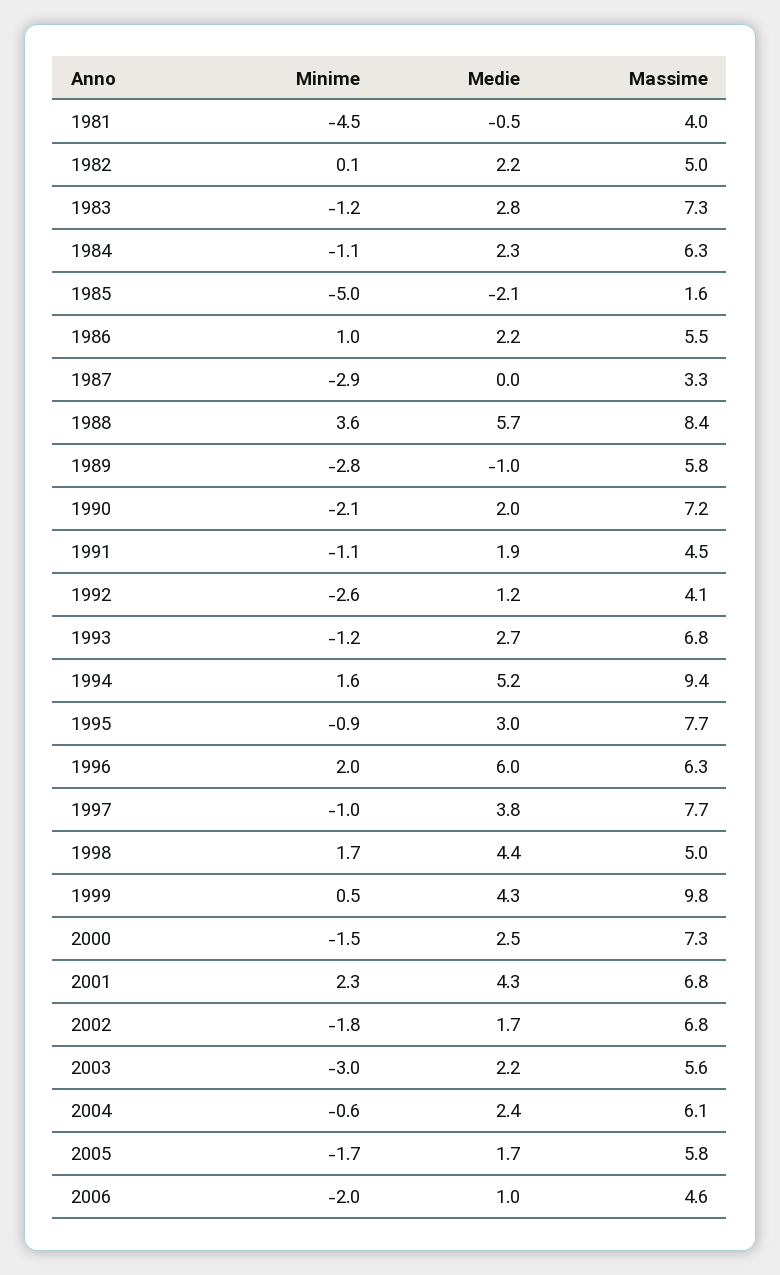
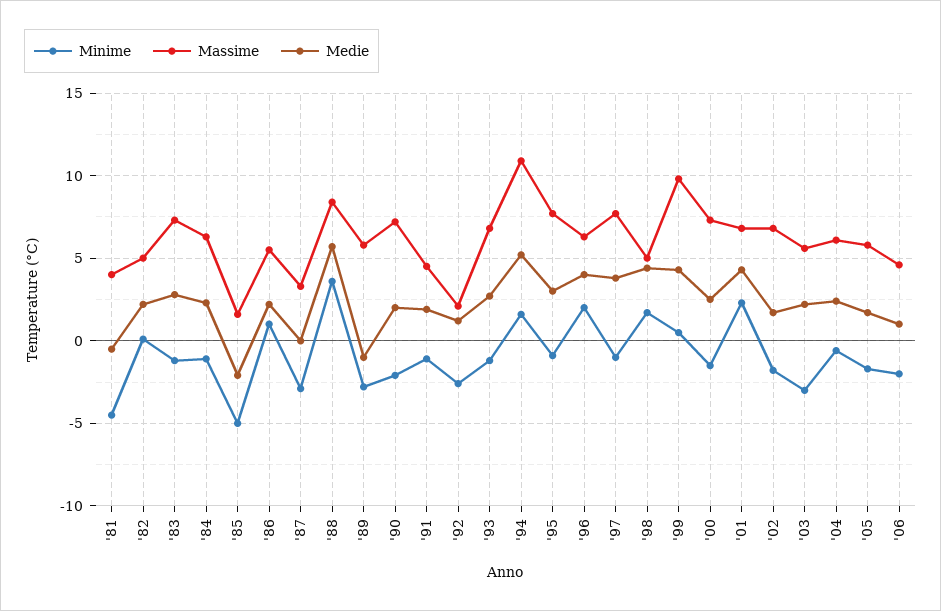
Massime, 1992: 4.1 -> 2
Massime, 1994: 9.4 -> 11
Medie, 1996: 6 -> 4

